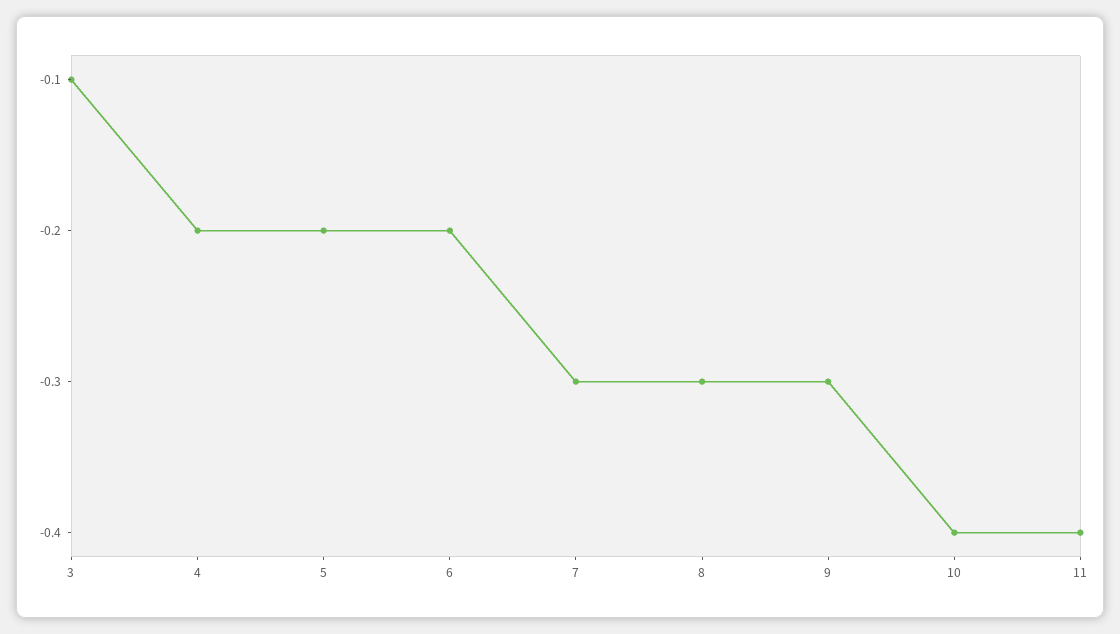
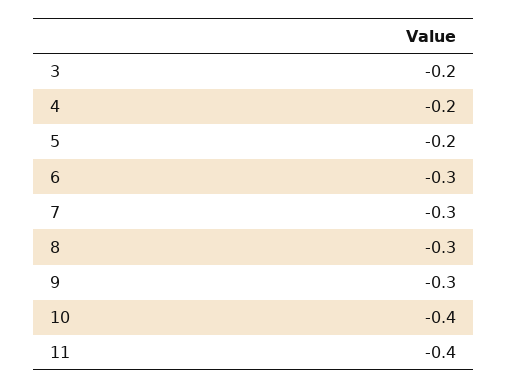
3: -0.1 -> -0.2
6: -0.2 -> -0.3

